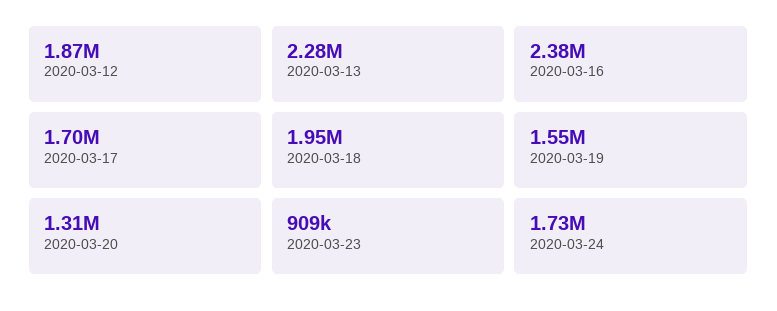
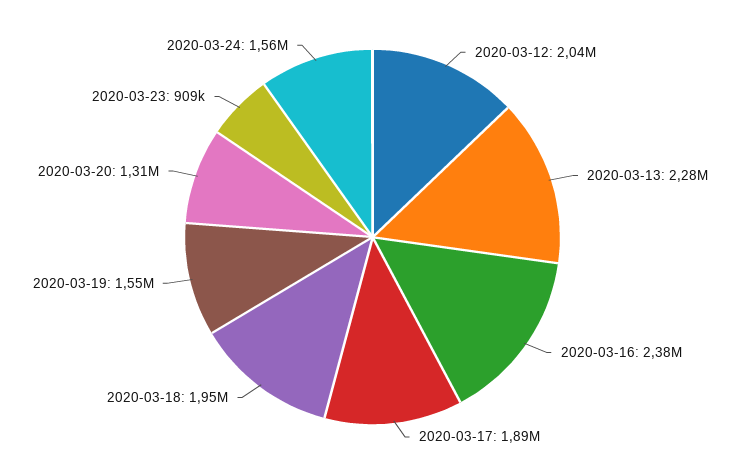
2020-03-12: 1870000 -> 2040000
2020-03-17: 1700000 -> 1890000
2020-03-24: 1730000 -> 1560000

